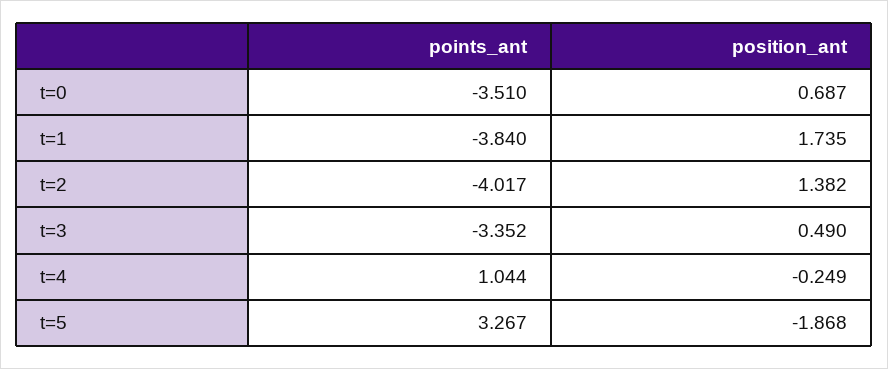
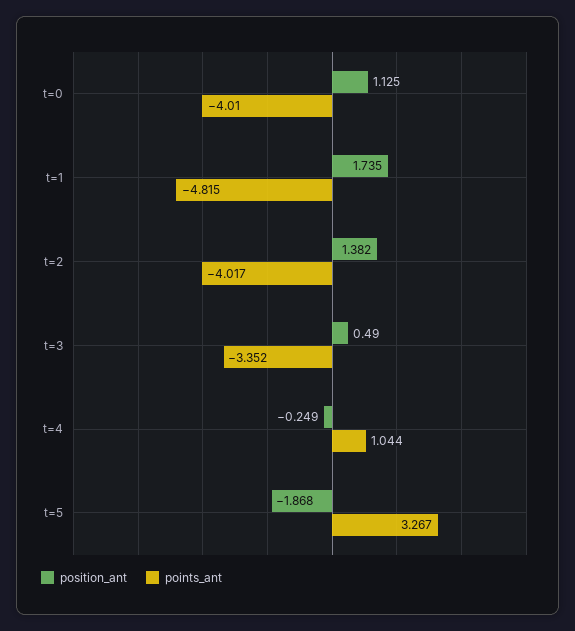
points_ant, t=0: -3.51 -> -4.01
position_ant, t=0: 0.687 -> 1.125
points_ant, t=1: -3.84 -> -4.815

